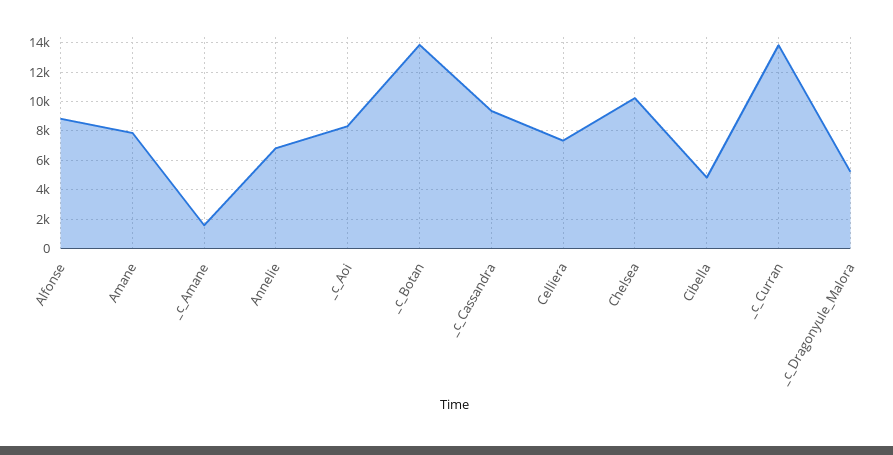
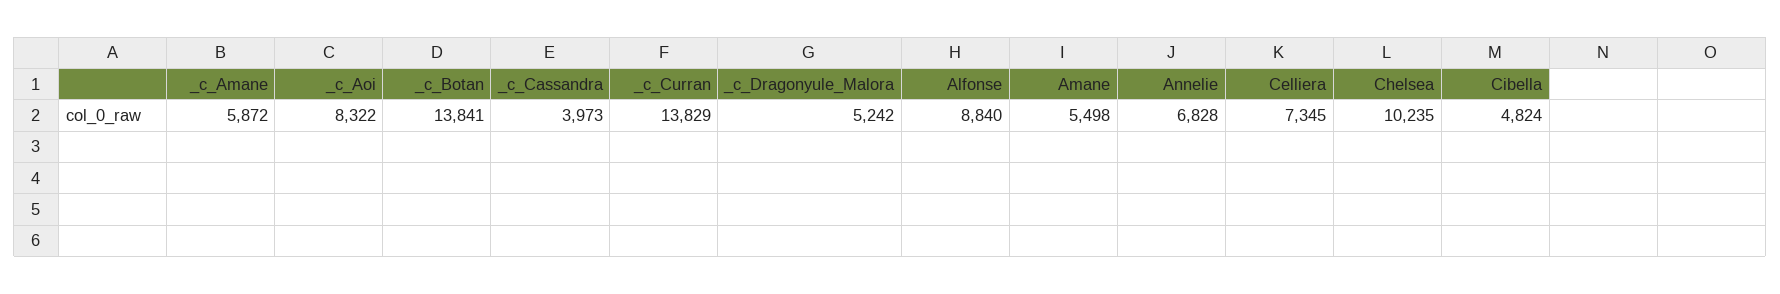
Amane: 8000 -> 5498
_c_Amane: 1500 -> 5872
_c_Cassandra: 9500 -> 3973

